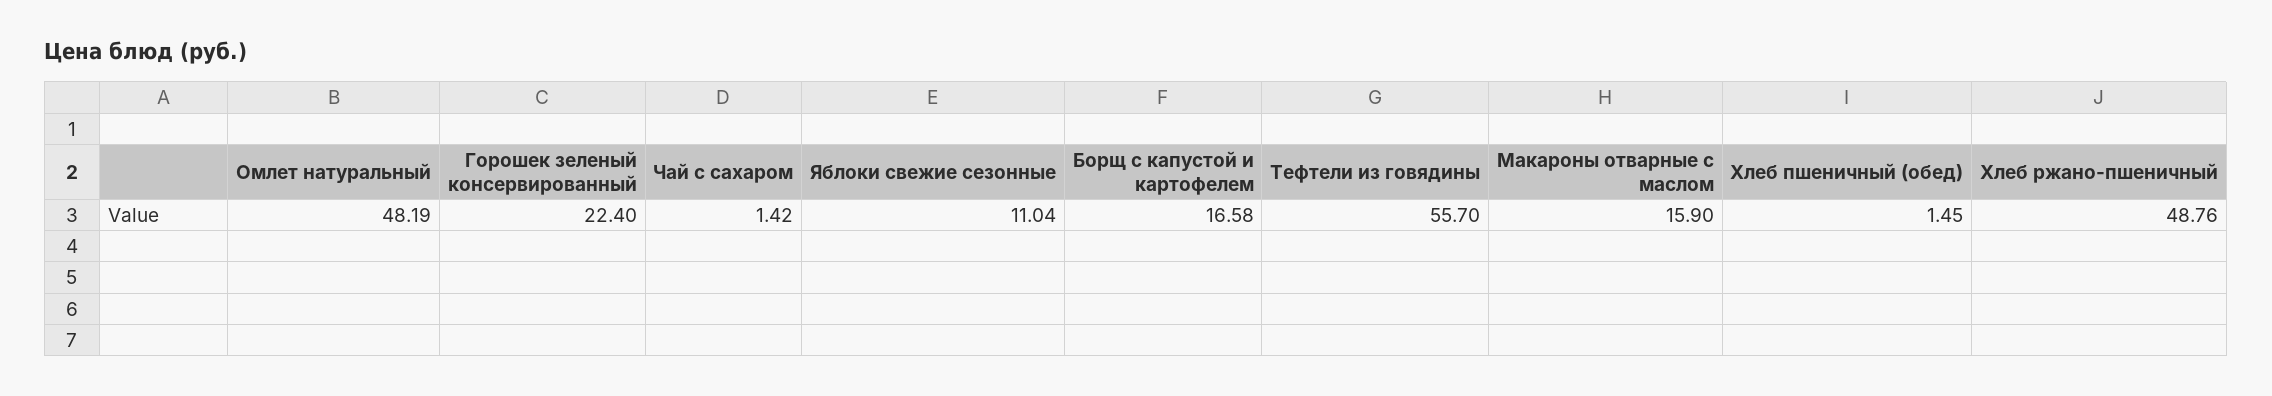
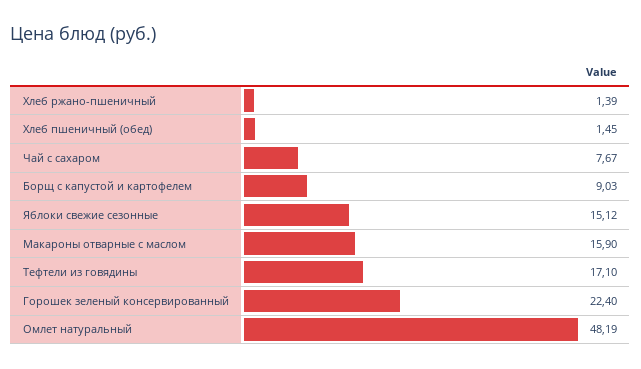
Чай с сахаром: 1.42 -> 7.67
Яблоки свежие сезонные: 11.04 -> 15.12
Борщ с капустой и картофелем: 16.58 -> 9.03
Тефтели из говядины: 55.7 -> 17.1
Хлеб ржано-пшеничный: 48.76 -> 1.39

